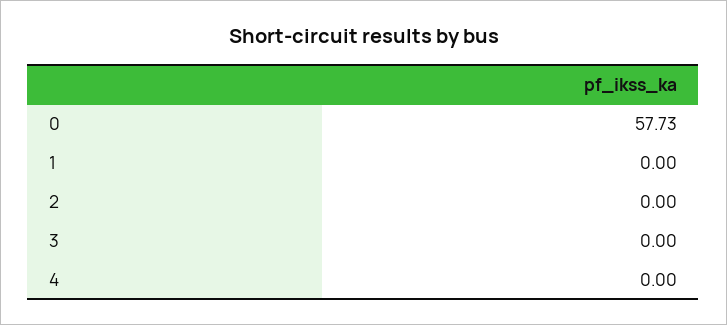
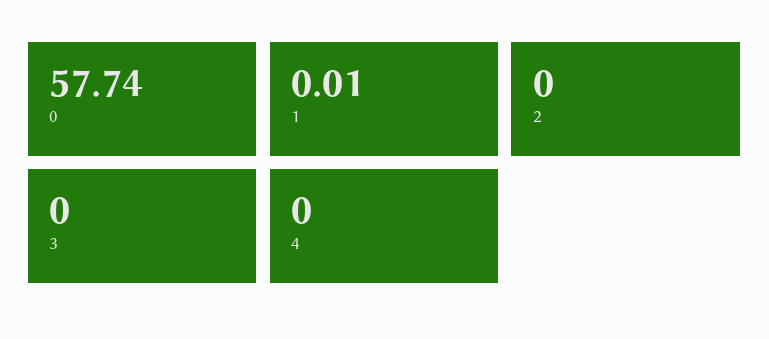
0: 57.73 -> 57.74
1: 0 -> 0.01

